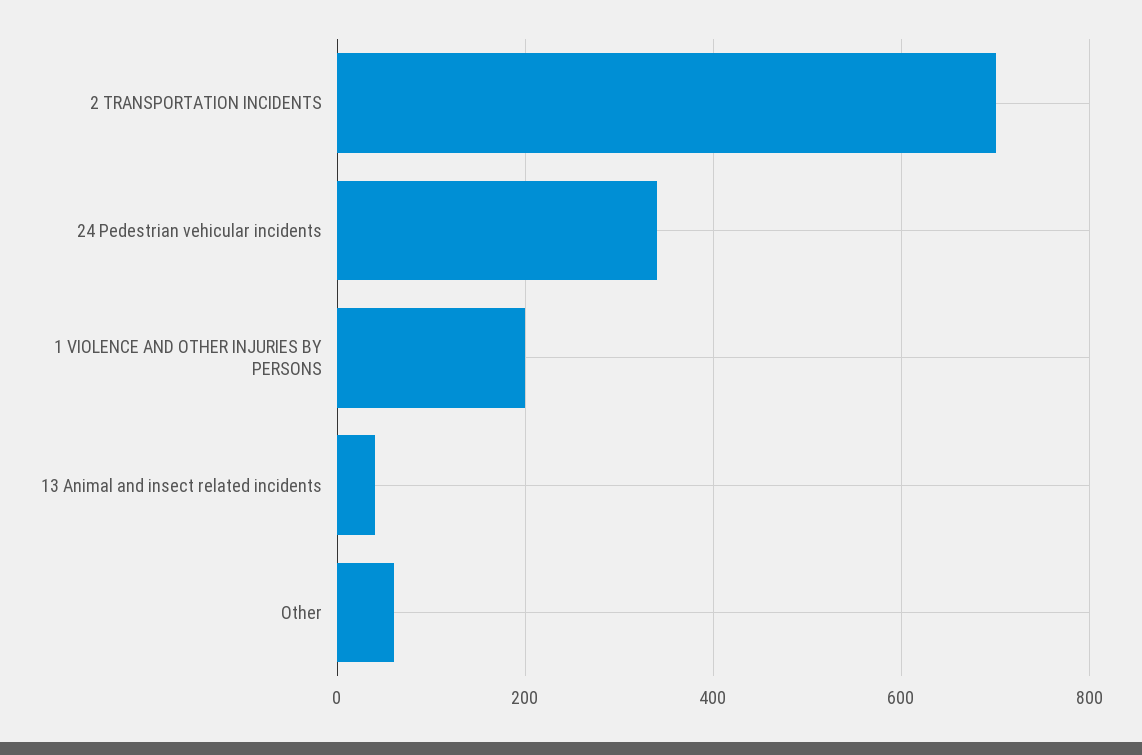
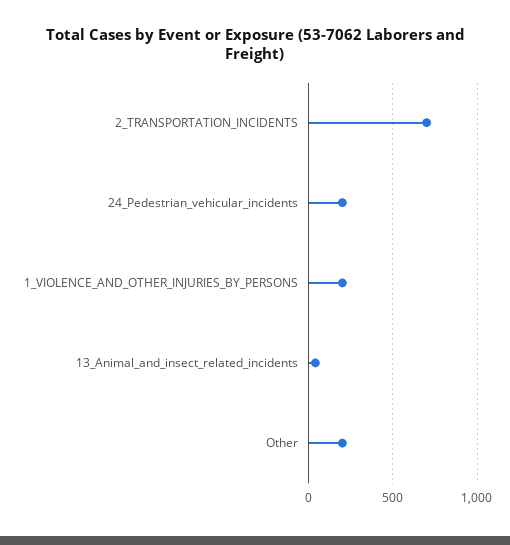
24 Pedestrian vehicular incidents: 340 -> 200
Other: 60 -> 200

